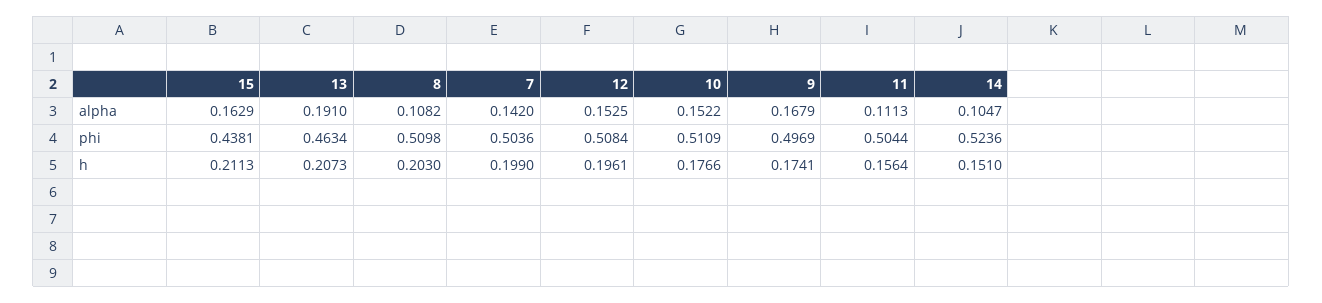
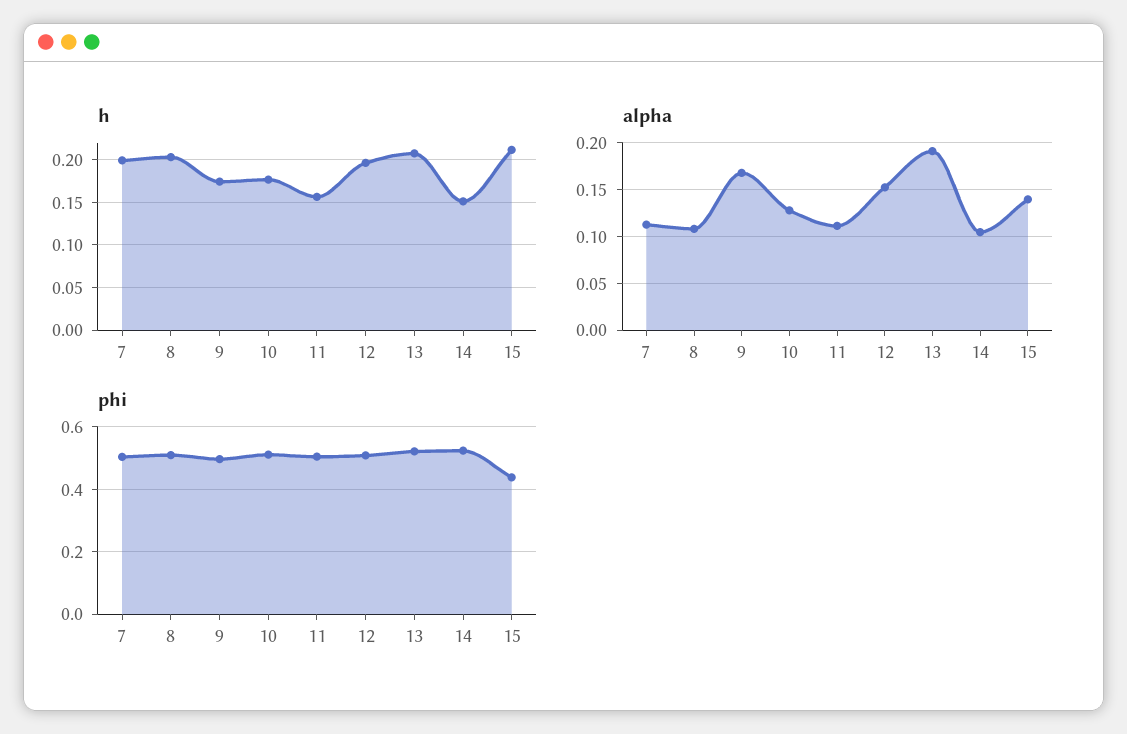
alpha, 15: 0.1629 -> 0.14
alpha, 7: 0.142 -> 0.11
alpha, 10: 0.1522 -> 0.13
phi, 13: 0.4634 -> 0.52

